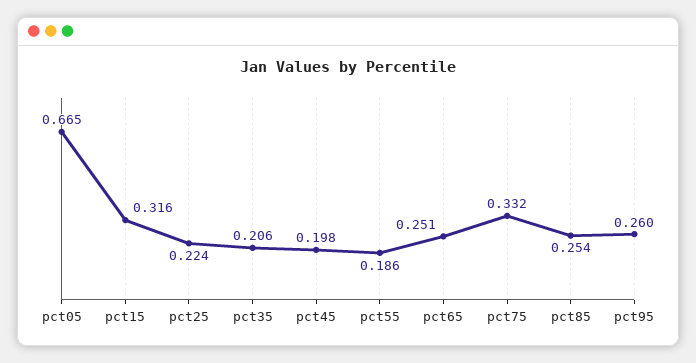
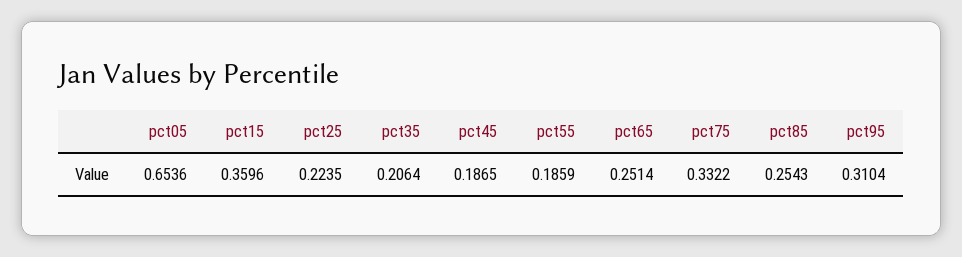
pct05: 0.665 -> 0.6536
pct15: 0.316 -> 0.3596
pct45: 0.198 -> 0.1865
pct95: 0.26 -> 0.3104

